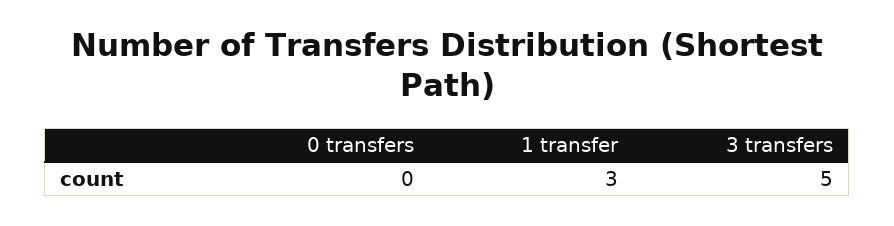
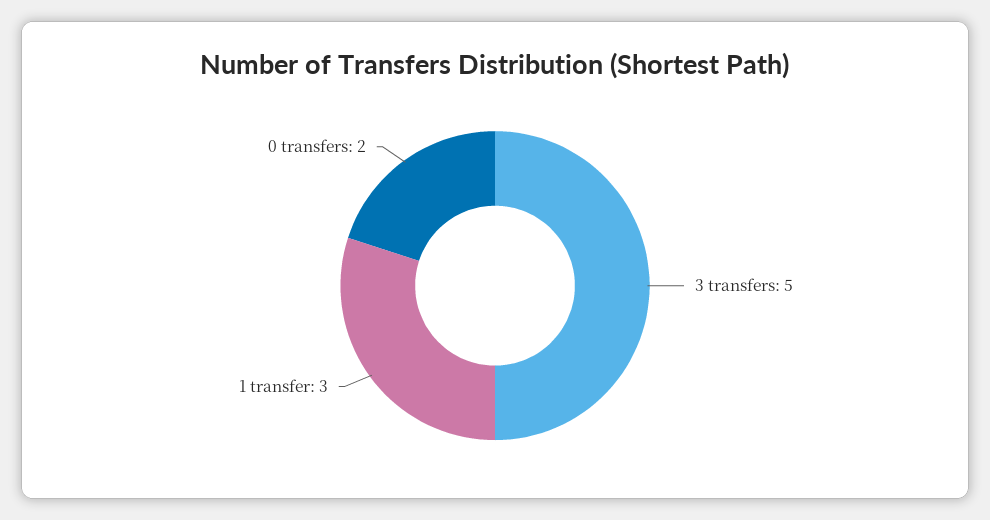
0 transfers: 0 -> 2

